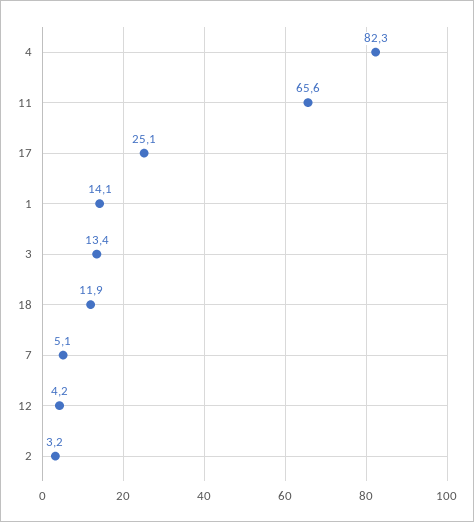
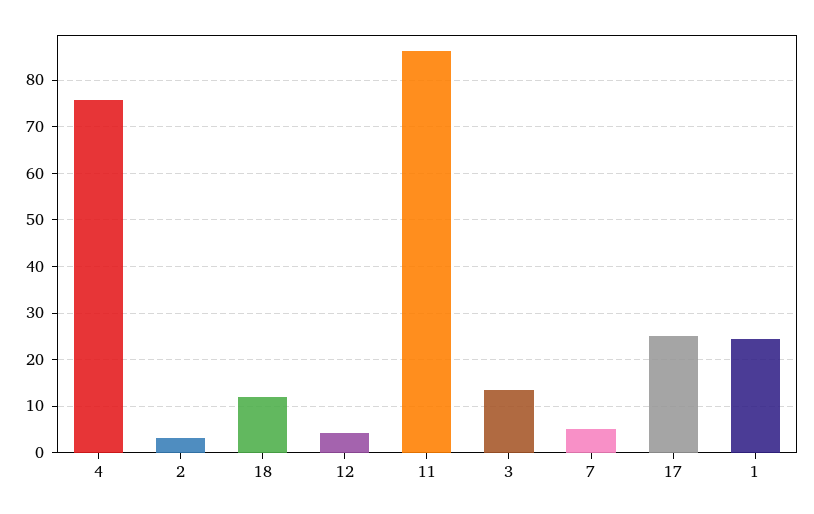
4: 82.3 -> 76
11: 65.6 -> 86
1: 14.1 -> 24

